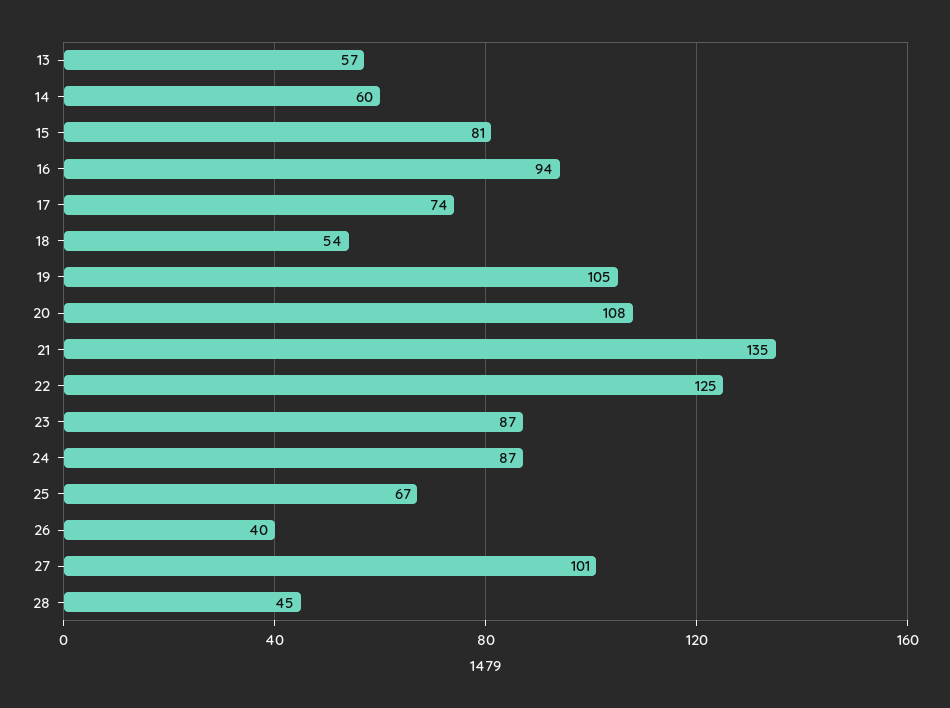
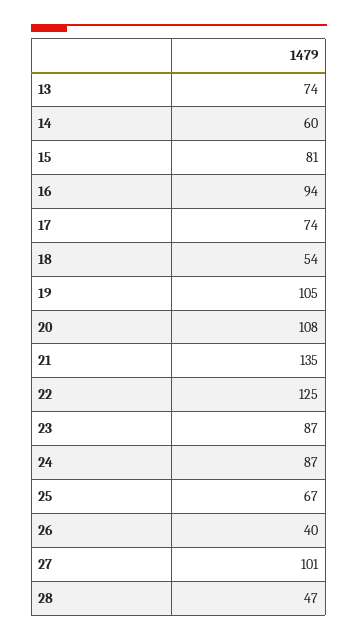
13: 57 -> 74
28: 45 -> 47

